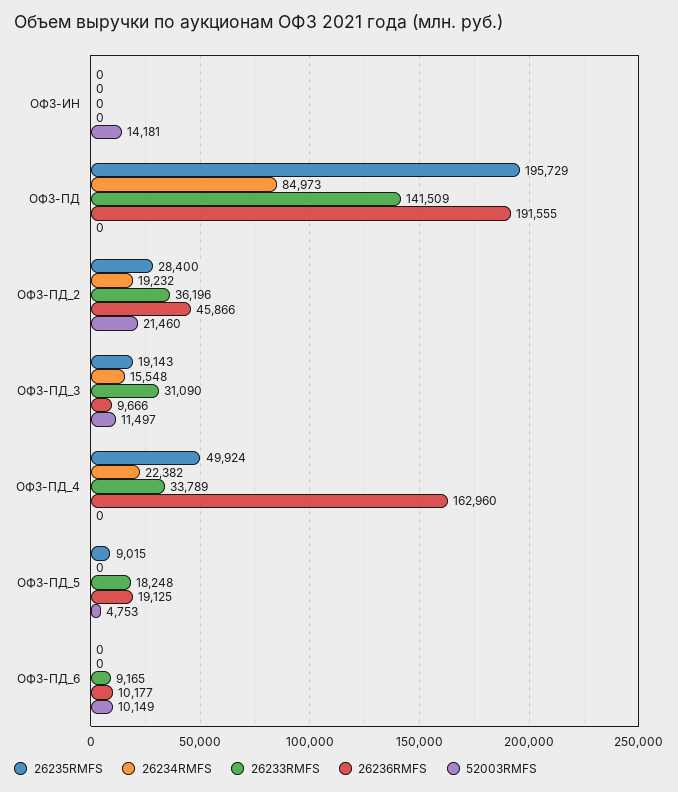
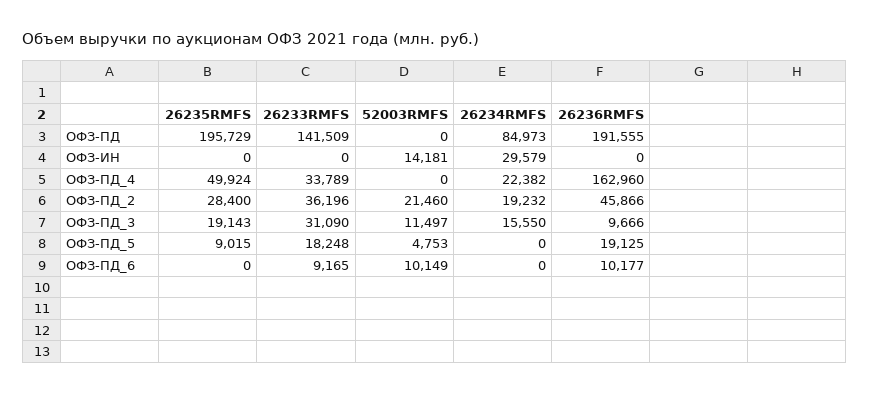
26234RMFS, ОФЗ-ИН: 0 -> 29579
26234RMFS, ОФЗ-ПД_3: 15548 -> 15550

